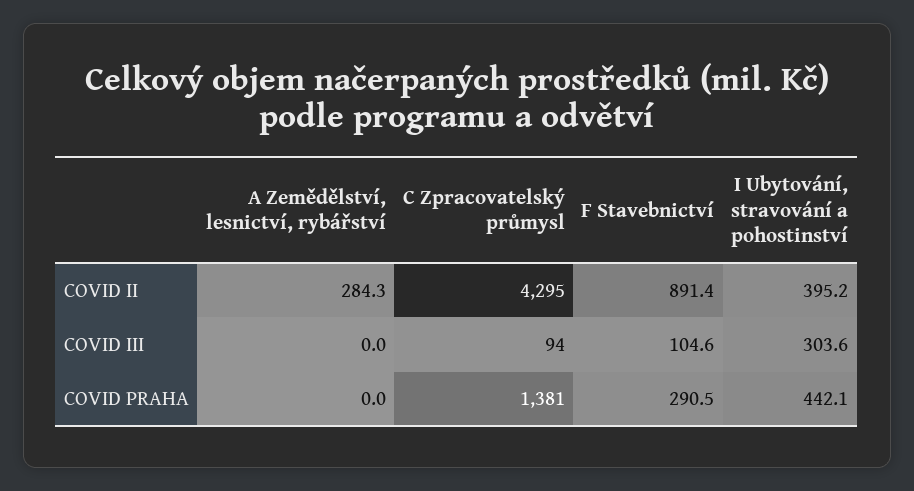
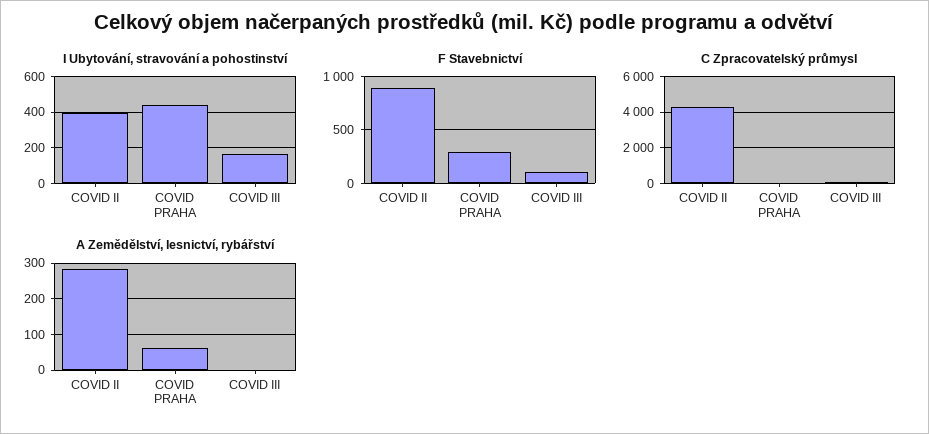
I Ubytování, stravování a pohostinství, COVID III: 303.6 -> 150
A Zemědělství, lesnictví, rybářství, COVID PRAHA: 0 -> 60
C Zpracovatelský průmysl, COVID PRAHA: 1381 -> 0

